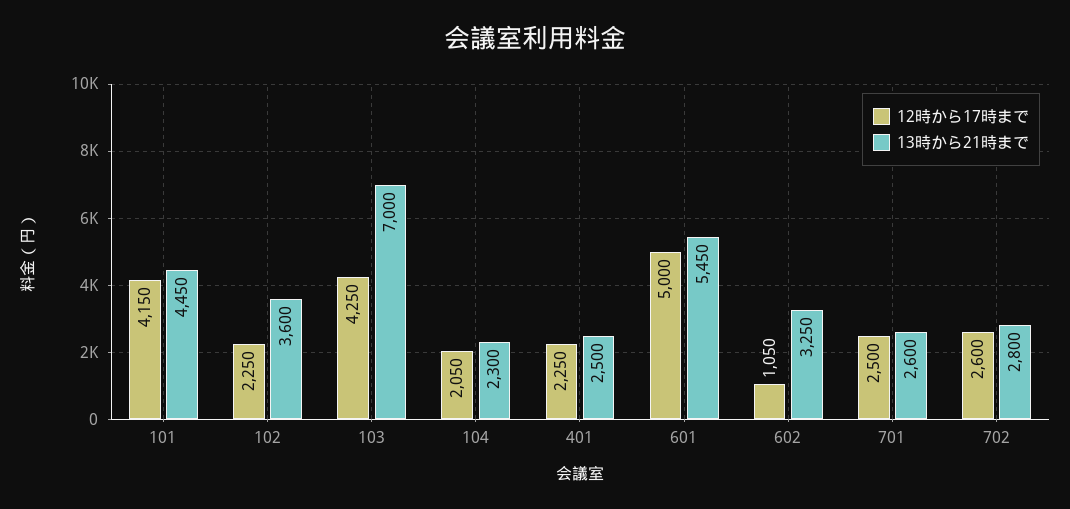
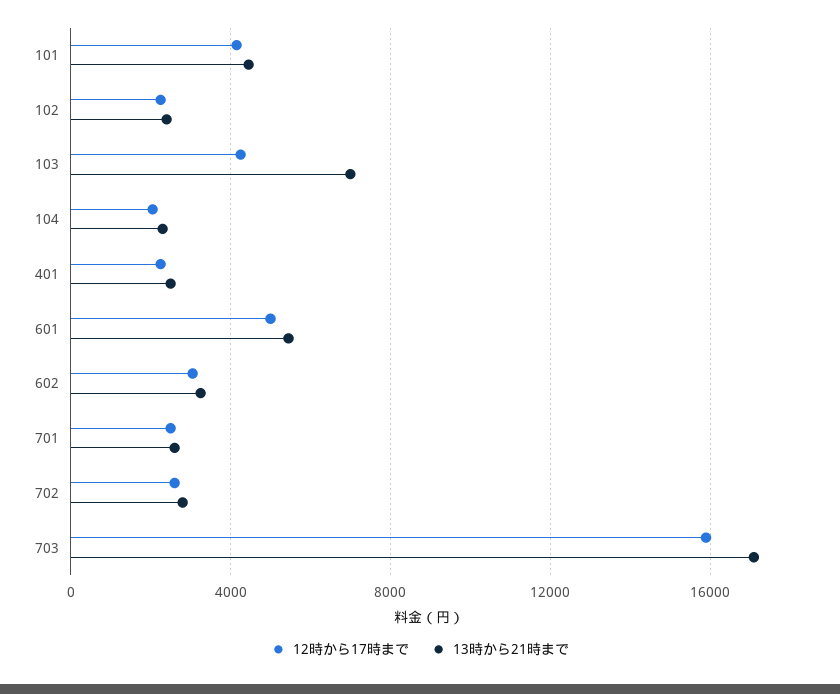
13時から21時まで, 102: 3600 -> 2500
12時から17時まで, 602: 1050 -> 3000
12時から17時まで, 703: none -> 16000
13時から21時まで, 703: none -> 17000

